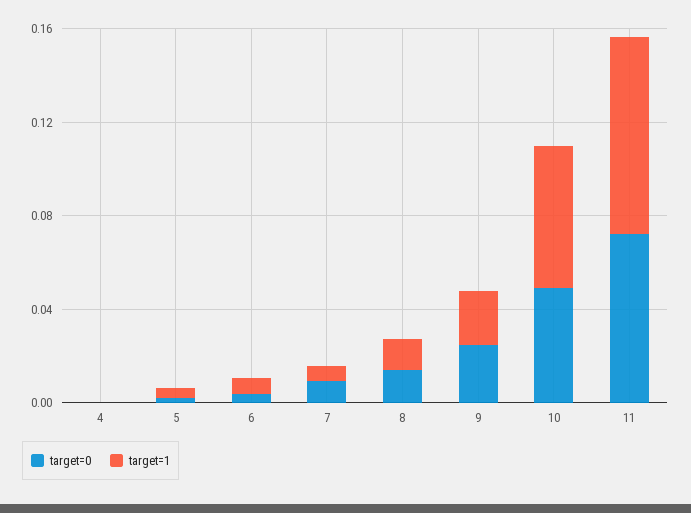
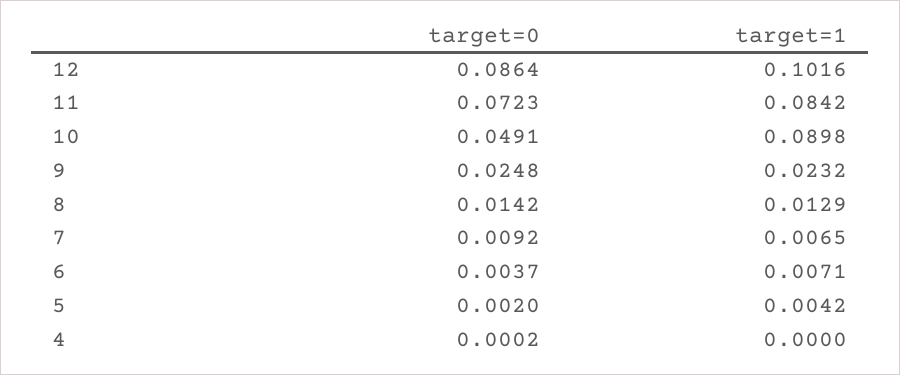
target=1, 10: 0.06 -> 0.0898
target=0, 12: none -> 0.0864
target=1, 12: none -> 0.1016

